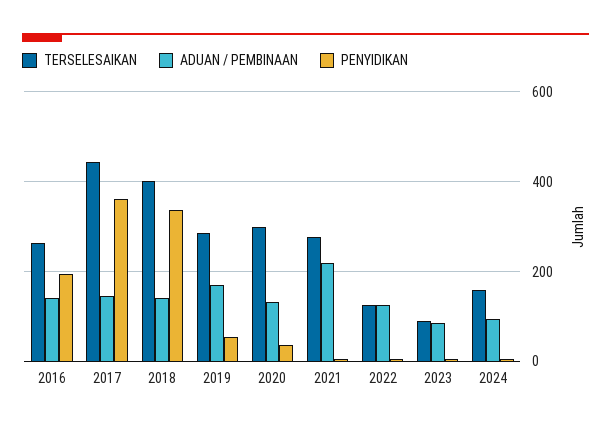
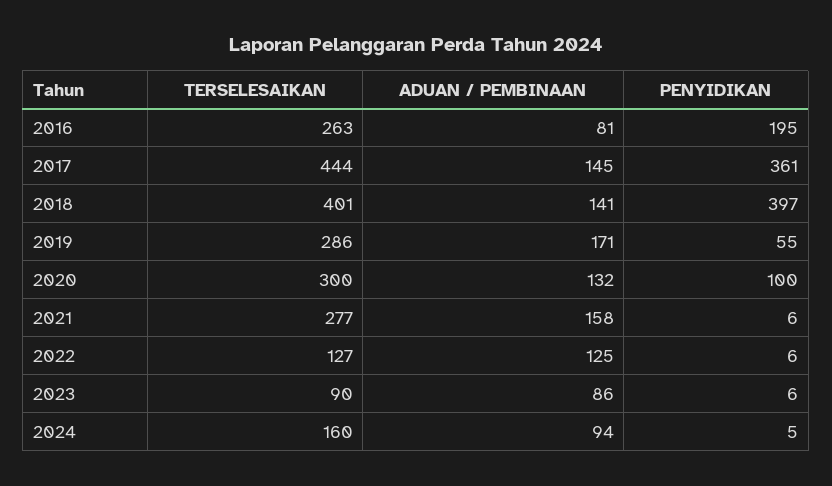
ADUAN / PEMBINAAN, 2016: 140 -> 81
PENYIDIKAN, 2018: 340 -> 397
PENYIDIKAN, 2020: 40 -> 100
ADUAN / PEMBINAAN, 2021: 220 -> 158

